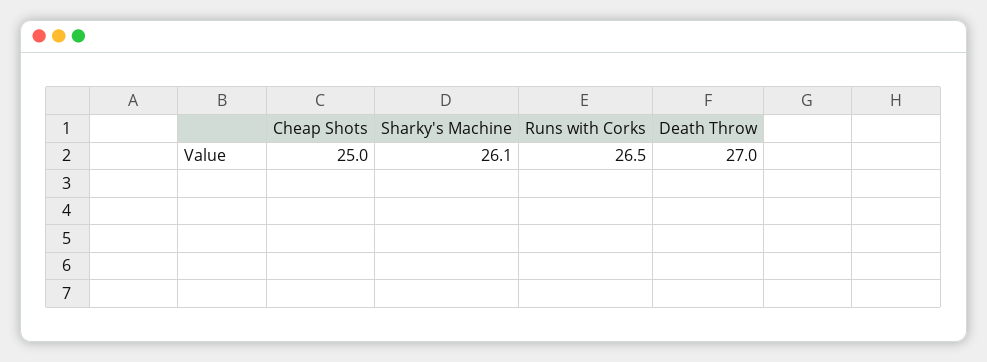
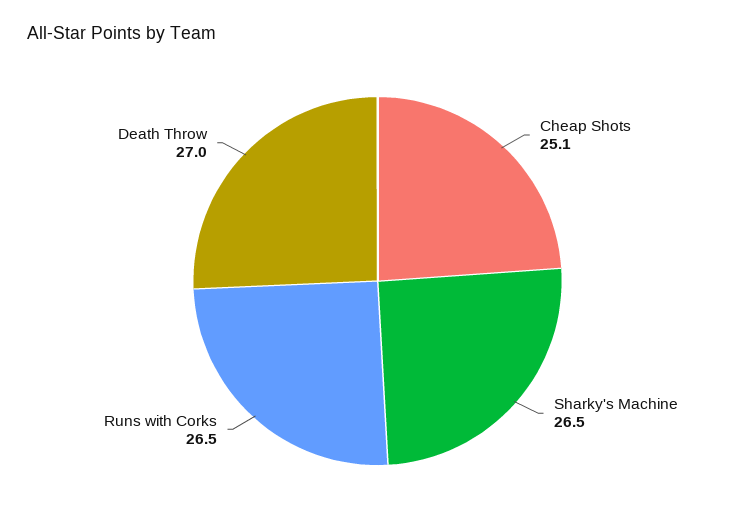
Cheap Shots: 25 -> 25.1
Sharky's Machine: 26.1 -> 26.5

